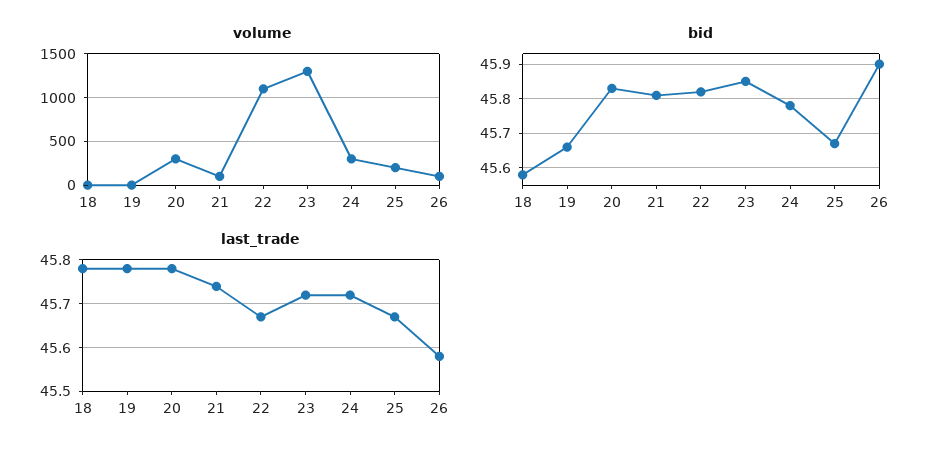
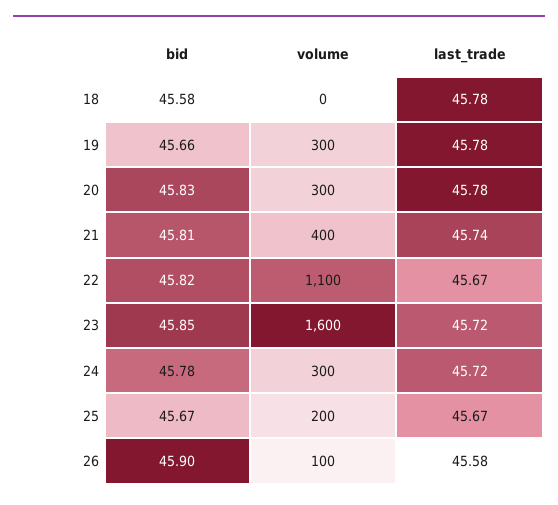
volume, 19: 0 -> 300
volume, 21: 100 -> 400
volume, 23: 1300 -> 1600

